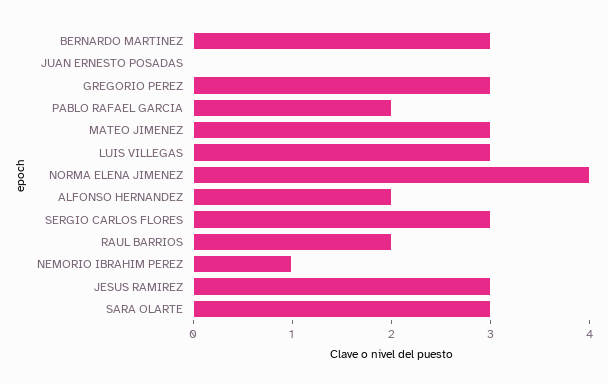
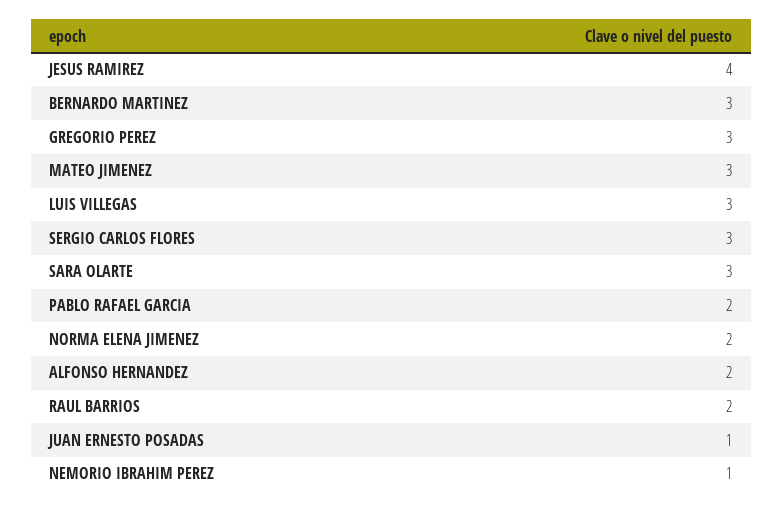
JUAN ERNESTO POSADAS: 0 -> 1
NORMA ELENA JIMENEZ: 4 -> 2
JESUS RAMIREZ: 3 -> 4

